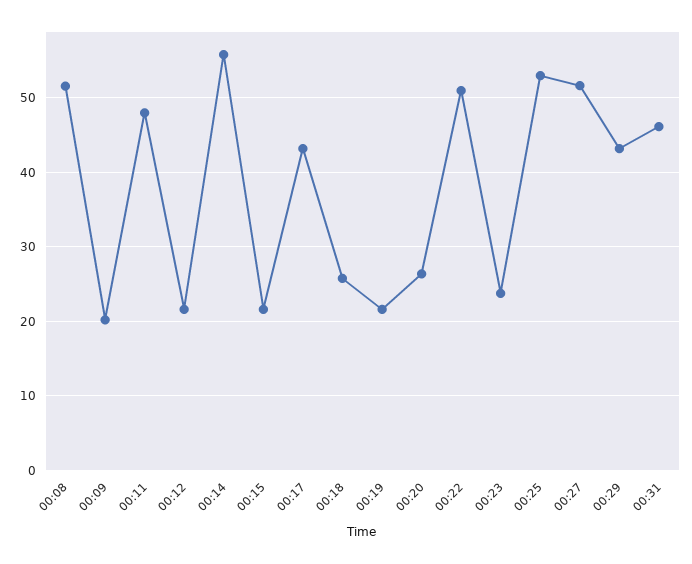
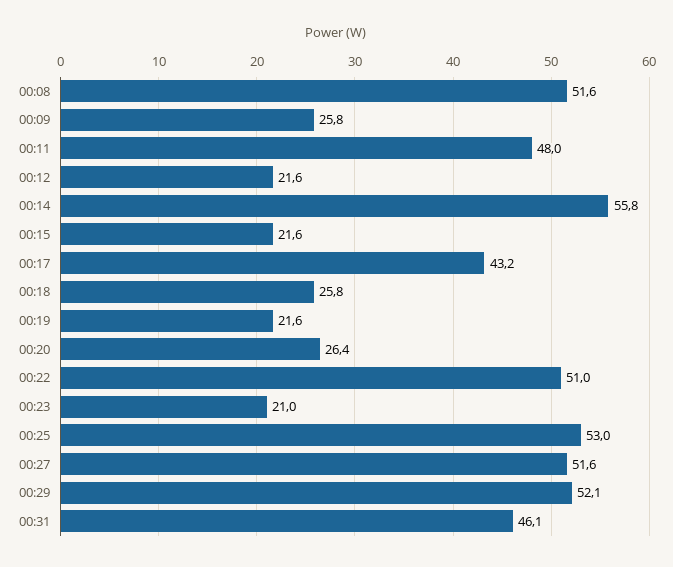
00:09: 20 -> 25.8
00:23: 24 -> 21
00:29: 43 -> 52.1

